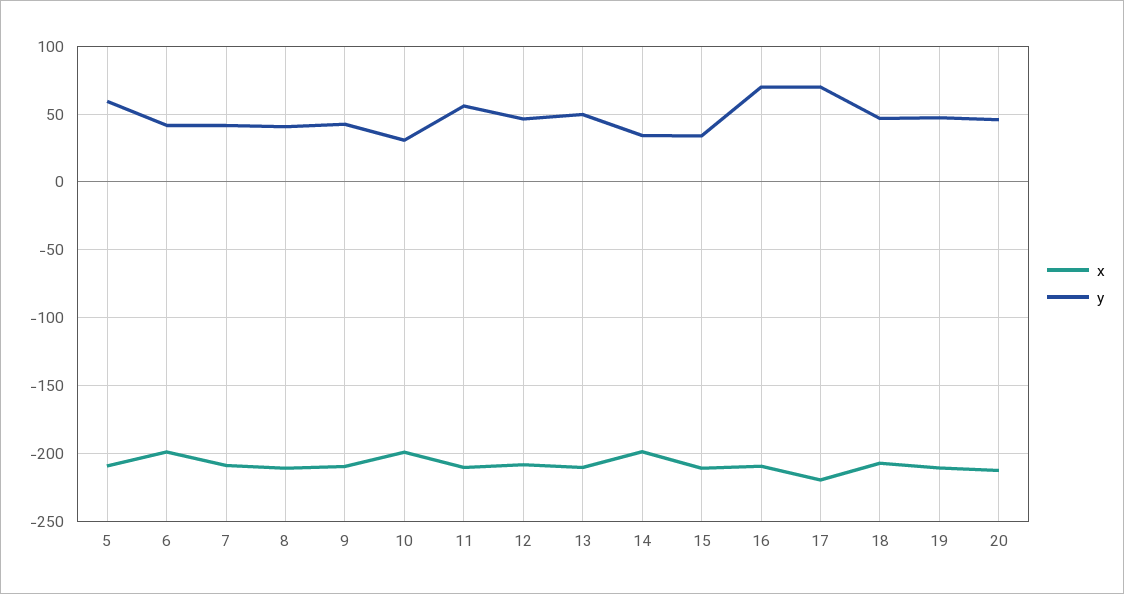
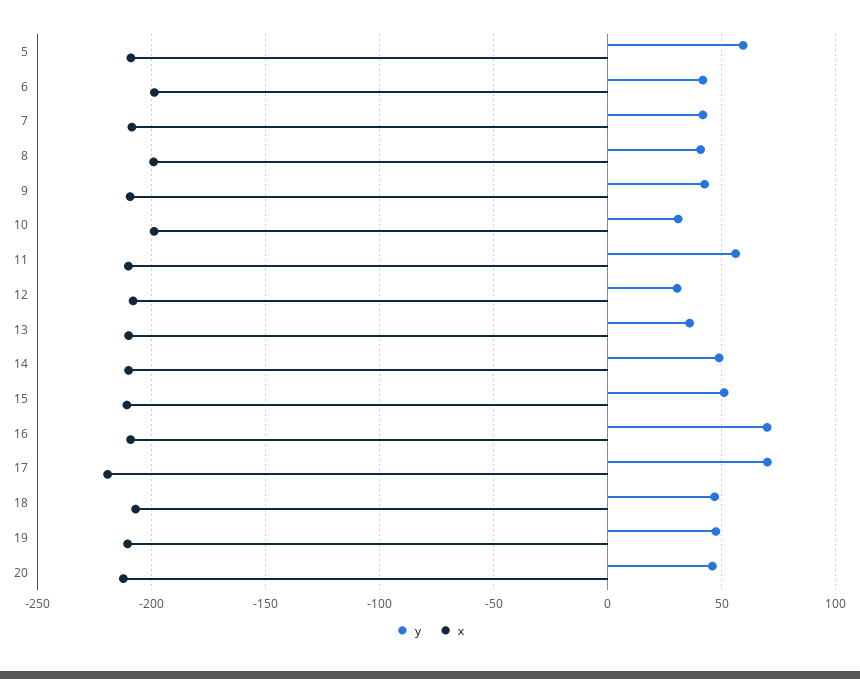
x, 8: -210 -> -200
y, 12: 45 -> 30
y, 13: 50 -> 35
x, 14: -200 -> -210
y, 14: 35 -> 50
y, 15: 35 -> 50

